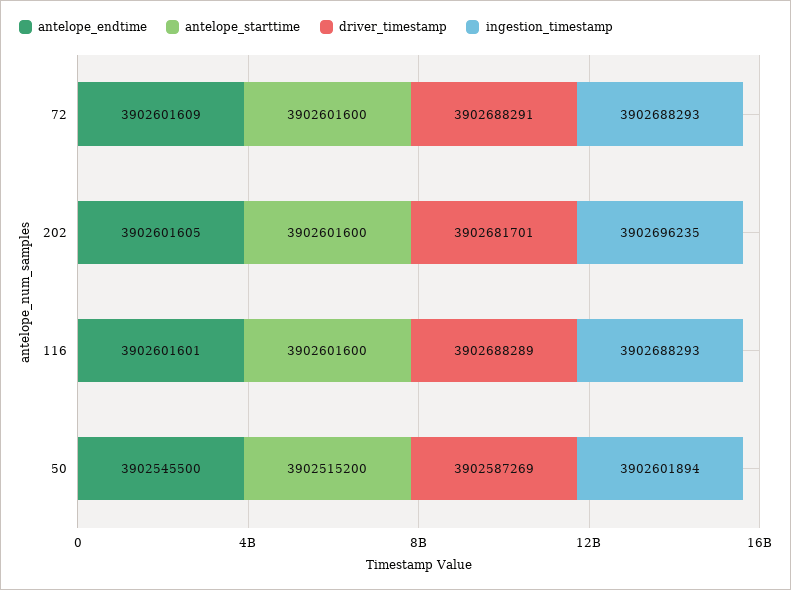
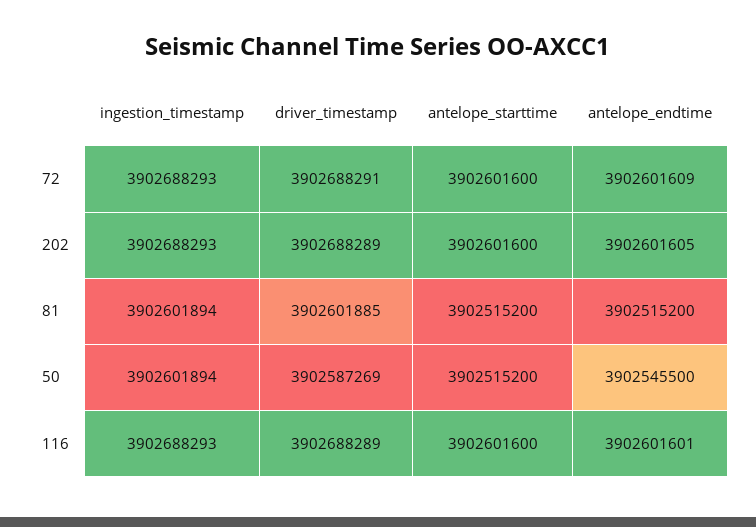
driver_timestamp, 202: 3902681701 -> 3902688289
ingestion_timestamp, 202: 3902696235 -> 3902688293
ingestion_timestamp, 81: none -> 3902601894
driver_timestamp, 81: none -> 3902601885
antelope_starttime, 81: none -> 3902515200
antelope_endtime, 81: none -> 3902515200

